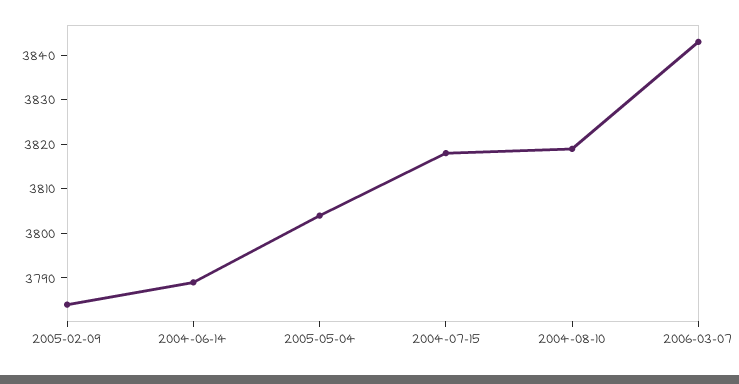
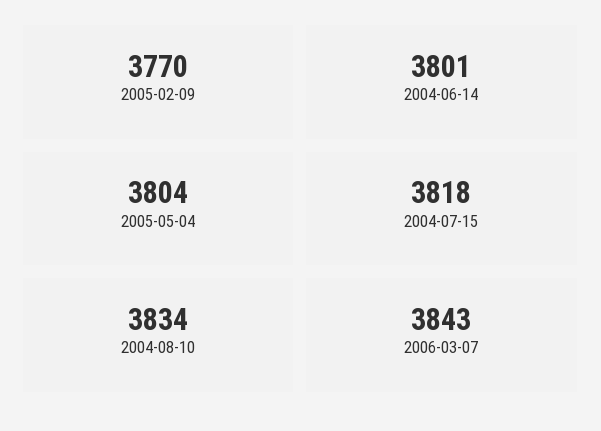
2005-02-09: 3785 -> 3770
2004-06-14: 3790 -> 3801
2004-08-10: 3820 -> 3834

